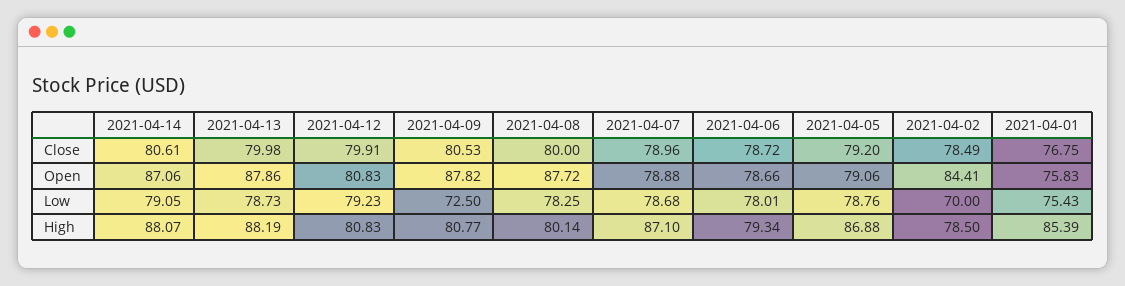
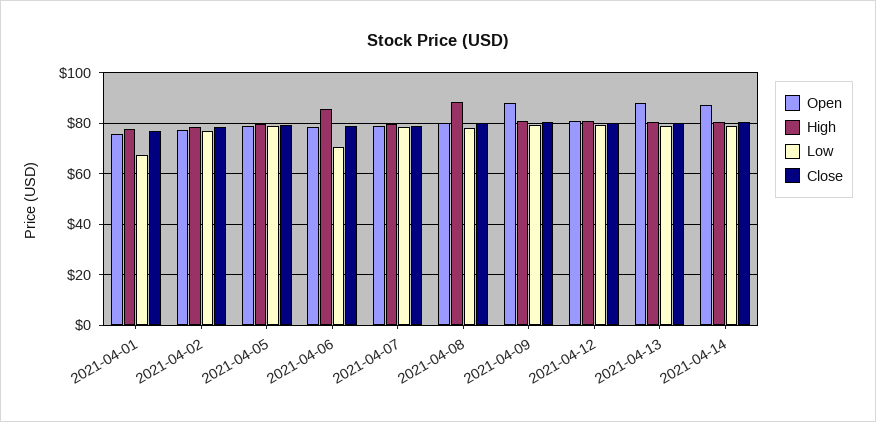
Open, 2021-04-08: 87.72 -> 80
Open, 2021-04-02: 84.41 -> 77.5
Low, 2021-04-09: 72.5 -> 80
Low, 2021-04-06: 78.01 -> 70
Low, 2021-04-02: 70 -> 77.5
Low, 2021-04-01: 75.43 -> 67.5
High, 2021-04-14: 88.07 -> 80
High, 2021-04-13: 88.19 -> 80
High, 2021-04-08: 80.14 -> 87.5
High, 2021-04-07: 87.1 -> 80
High, 2021-04-06: 79.34 -> 85
High, 2021-04-05: 86.88 -> 80
High, 2021-04-01: 85.39 -> 77.5

